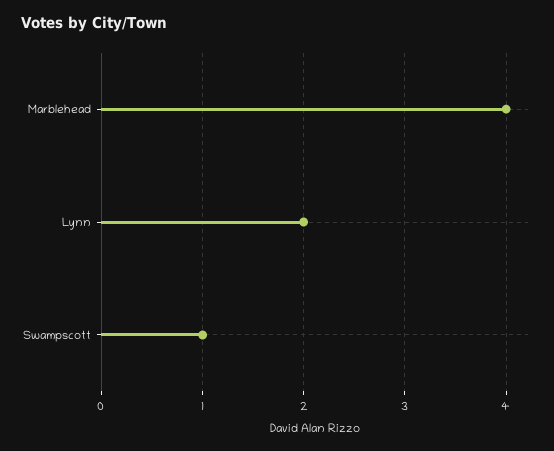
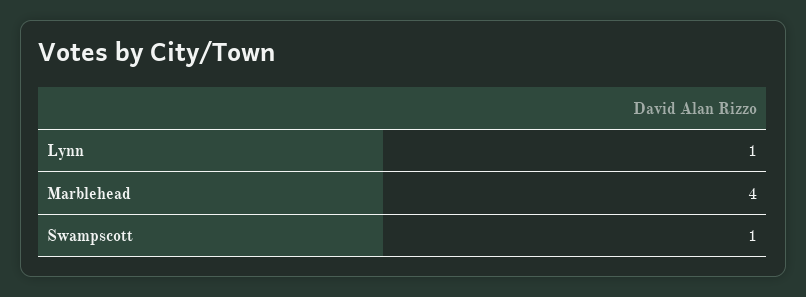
Lynn: 2 -> 1

